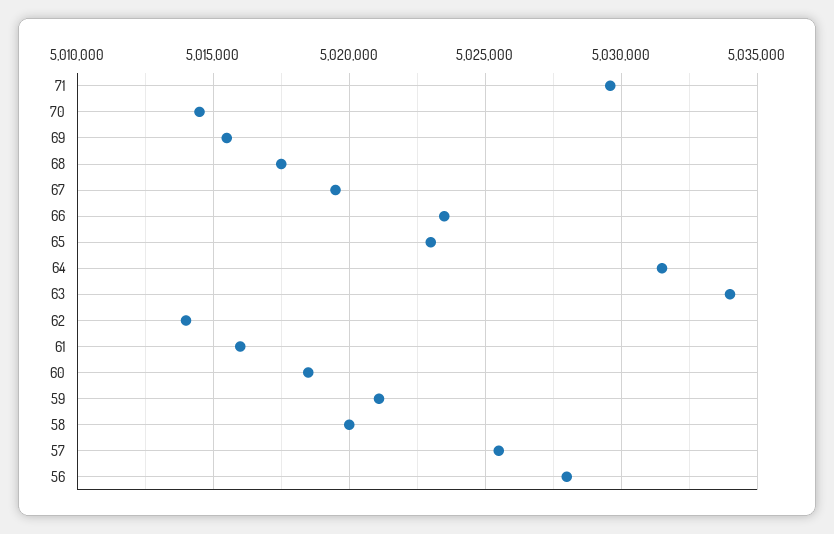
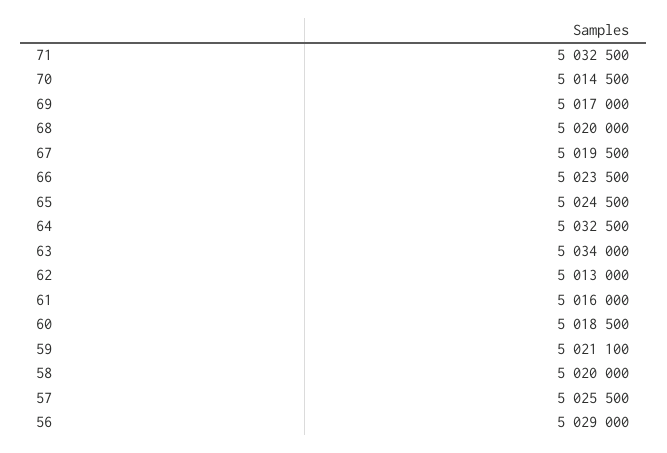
71: 5029500 -> 5032500
69: 5015500 -> 5017000
68: 5017500 -> 5020000
65: 5023000 -> 5024500
64: 5031500 -> 5032500
62: 5014000 -> 5013000
56: 5028000 -> 5029000

